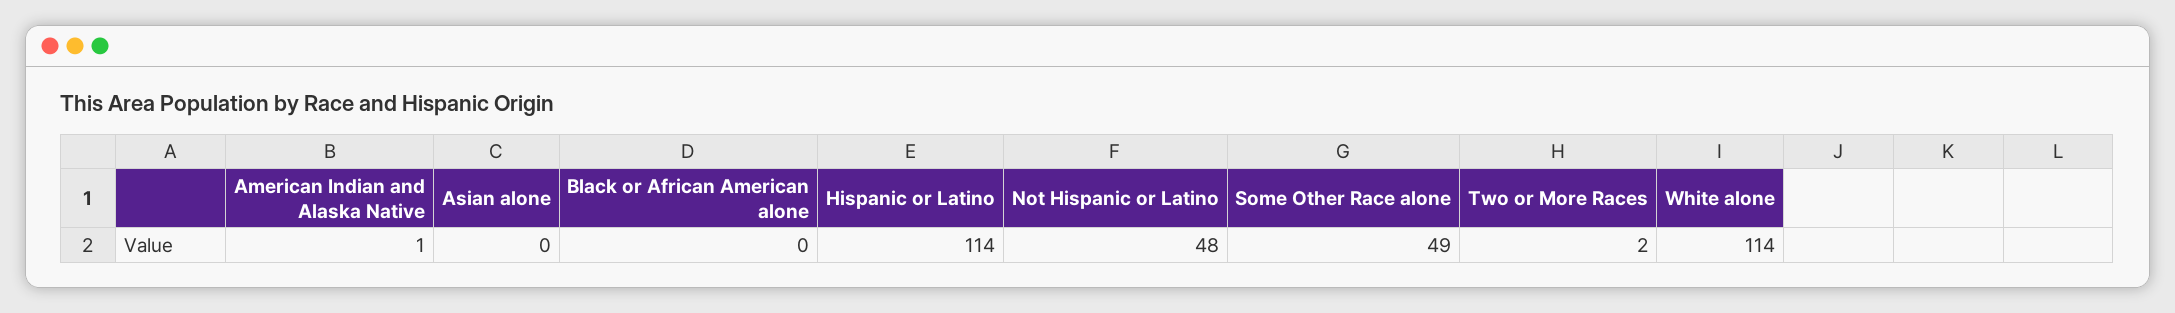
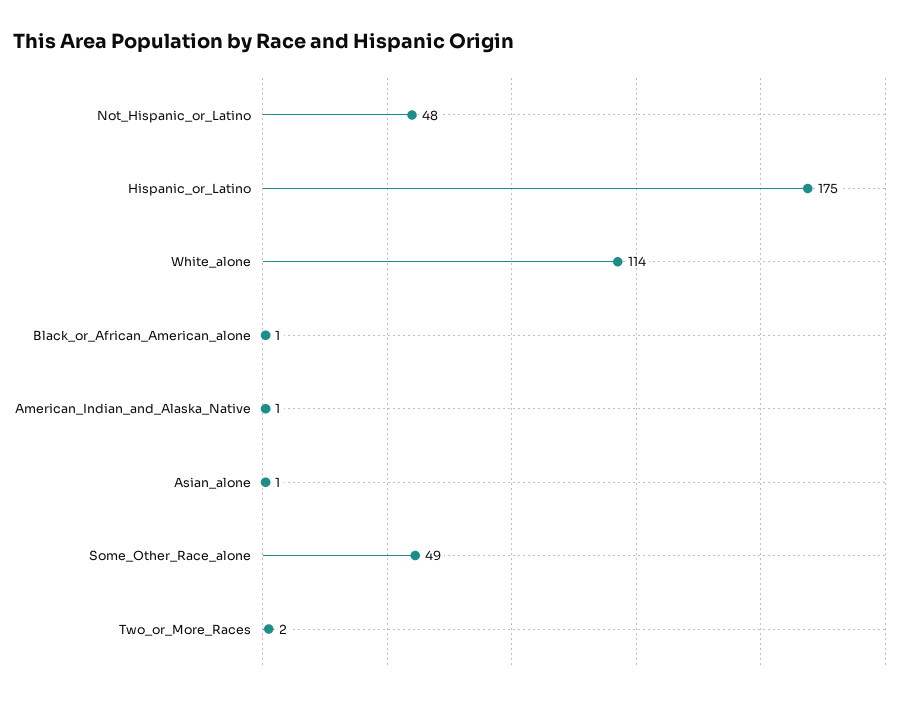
Asian alone: 0 -> 1
Black or African American alone: 0 -> 1
Hispanic or Latino: 114 -> 175

